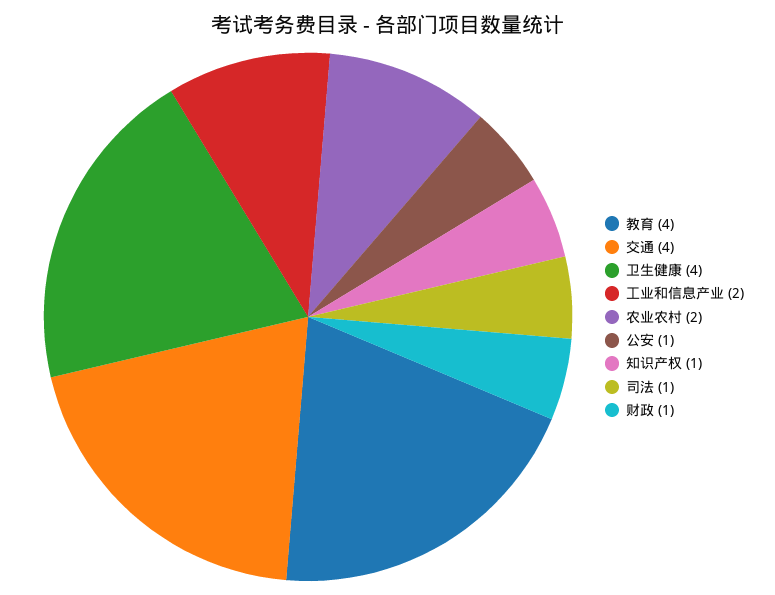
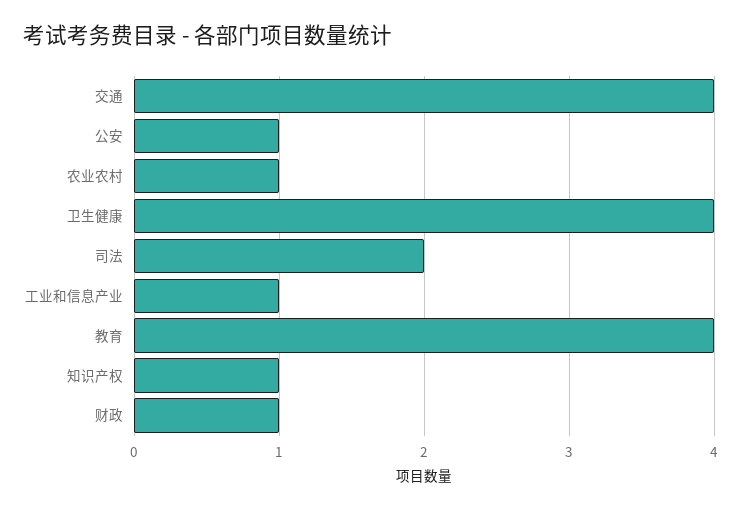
工业和信息产业: 2 -> 1
农业农村: 2 -> 1
司法: 1 -> 2

